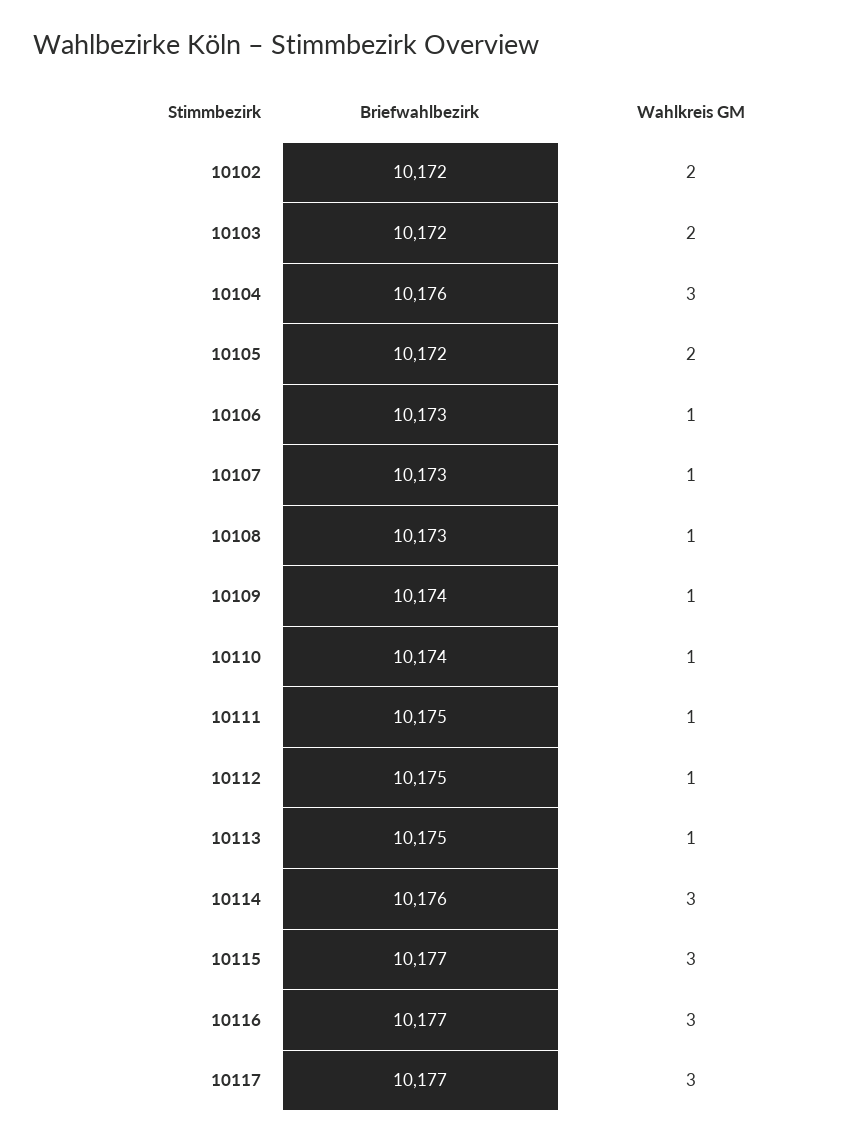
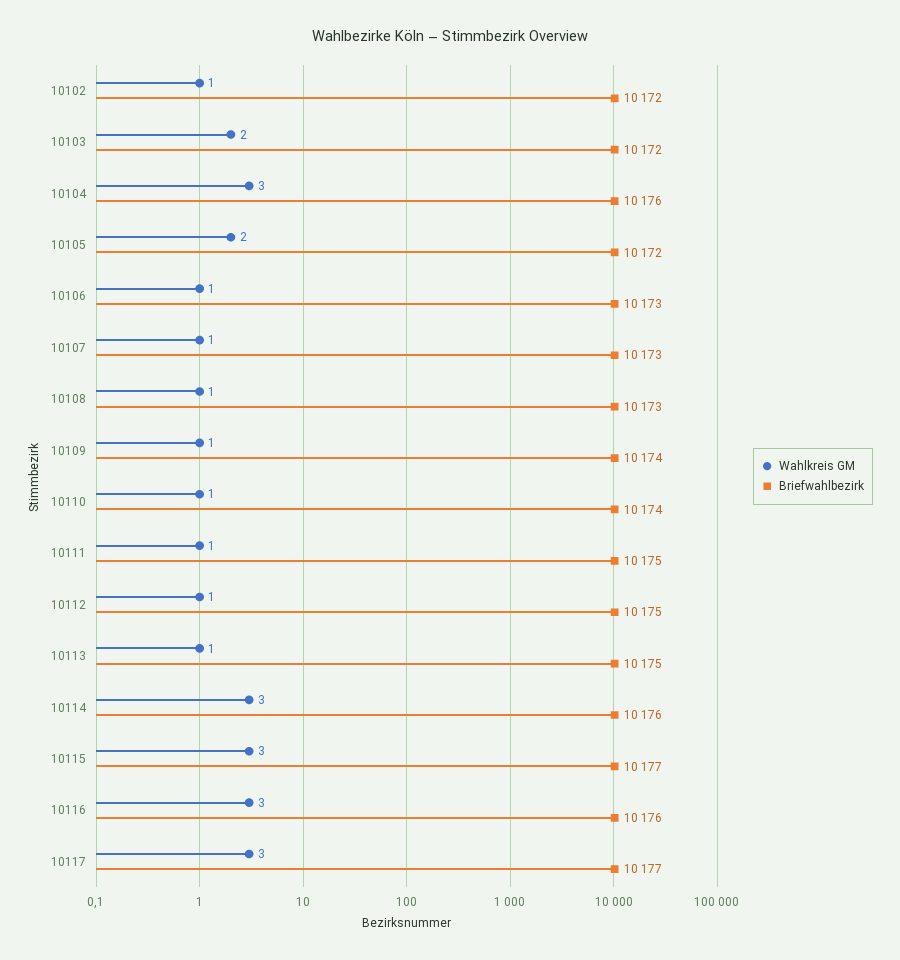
Wahlkreis GM, 10102: 2 -> 1
Briefwahlbezirk, 10116: 10177 -> 10176

